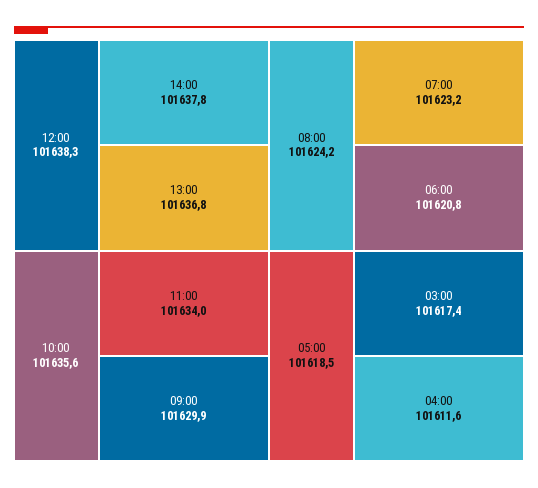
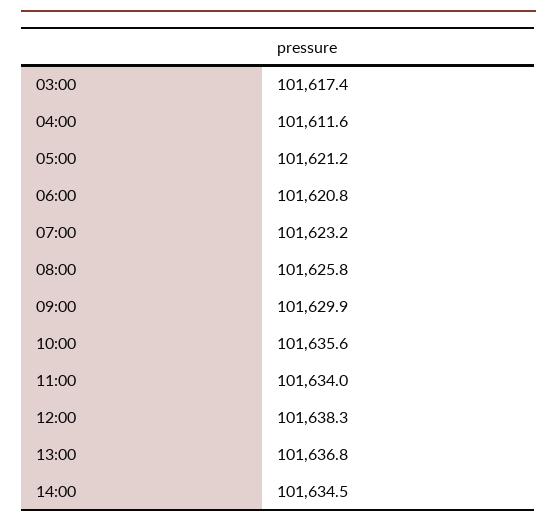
14:00: 101637.8 -> 101634.5
08:00: 101624.2 -> 101625.8
05:00: 101618.5 -> 101621.2

